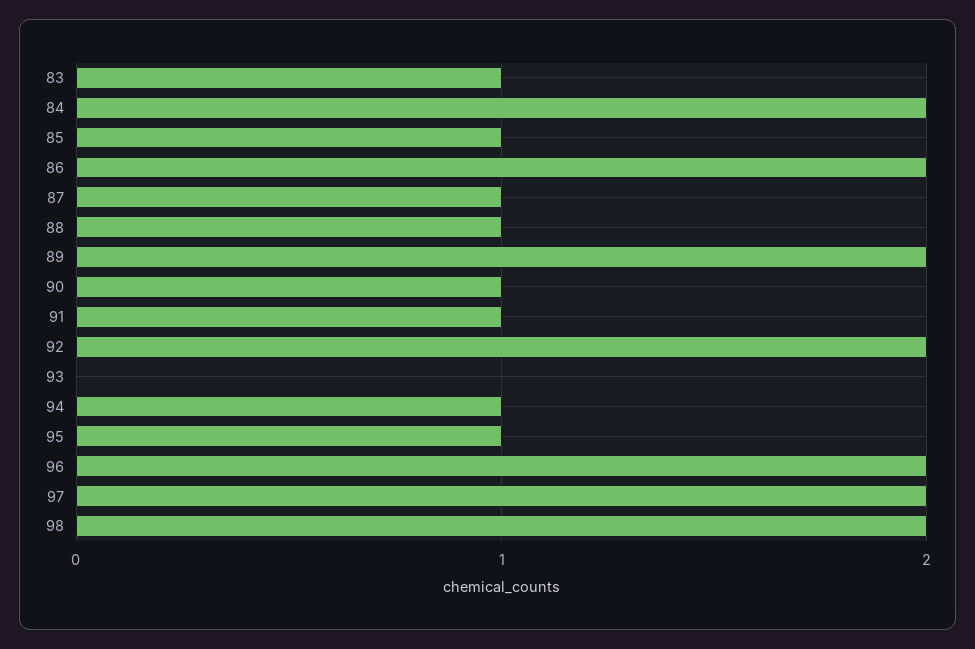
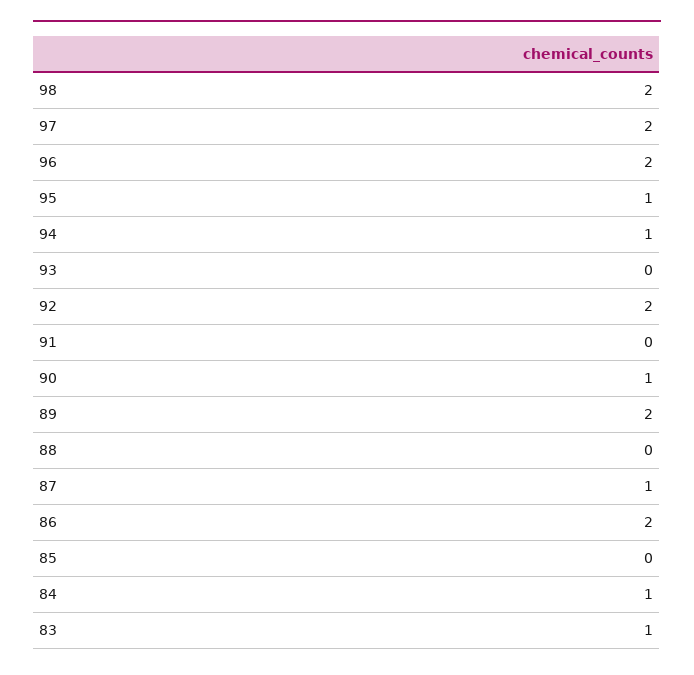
84: 2 -> 1
85: 1 -> 0
88: 1 -> 0
91: 1 -> 0

